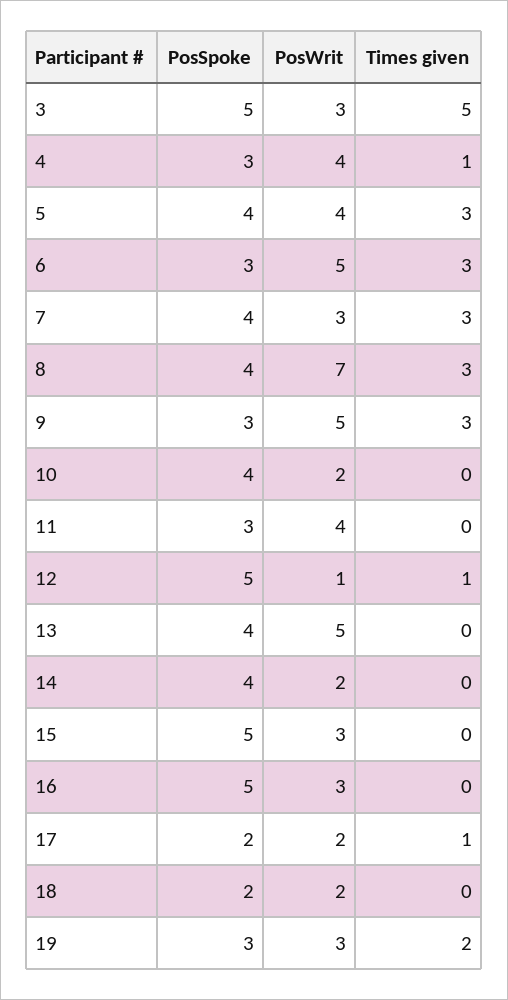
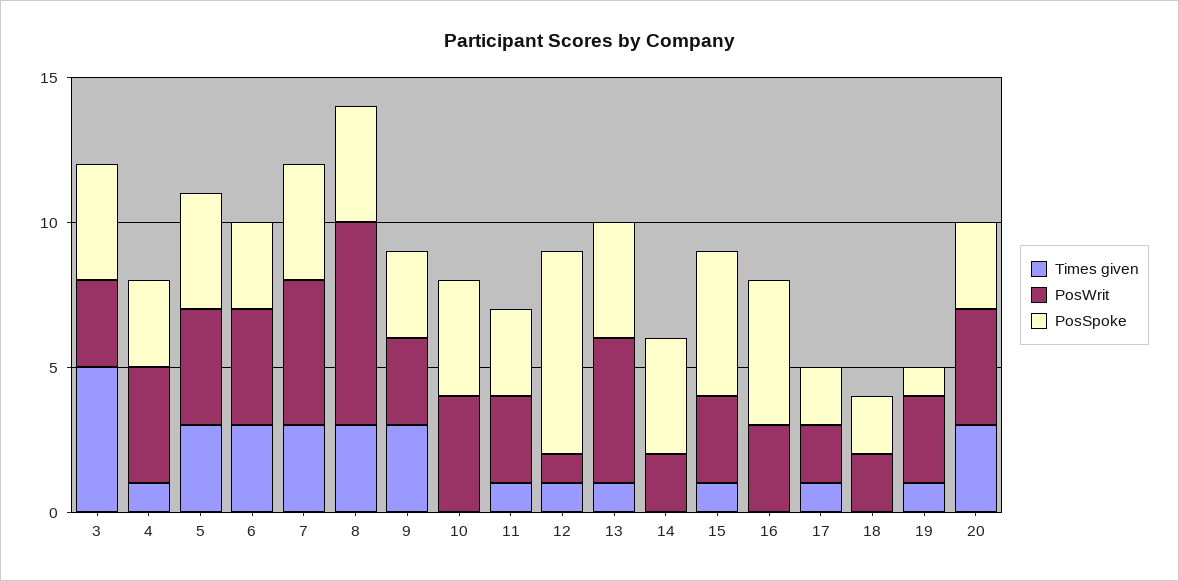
PosSpoke, 3: 5 -> 4
PosWrit, 6: 5 -> 4
PosWrit, 7: 3 -> 5
PosWrit, 9: 5 -> 3
PosWrit, 10: 2 -> 4
PosWrit, 11: 4 -> 3
Times given, 11: 0 -> 1
PosSpoke, 12: 5 -> 7
Times given, 13: 0 -> 1
Times given, 15: 0 -> 1
PosSpoke, 19: 3 -> 1
Times given, 19: 2 -> 1
Times given, 20: none -> 3
PosWrit, 20: none -> 4
PosSpoke, 20: none -> 3

